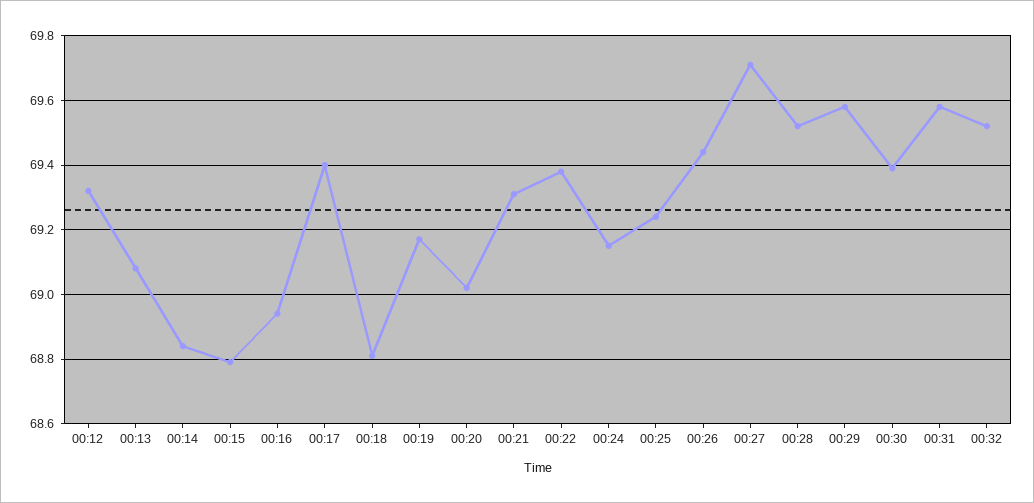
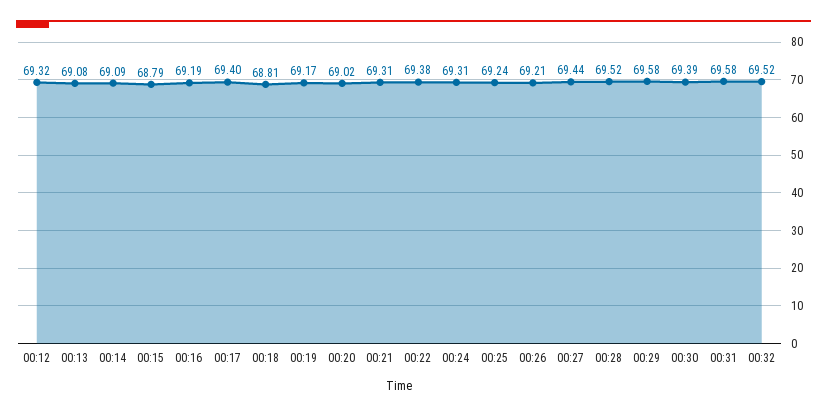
00:14: 68.85 -> 69.09
00:16: 68.95 -> 69.19
00:24: 69.15 -> 69.31
00:26: 69.45 -> 69.21
00:27: 69.7 -> 69.44

